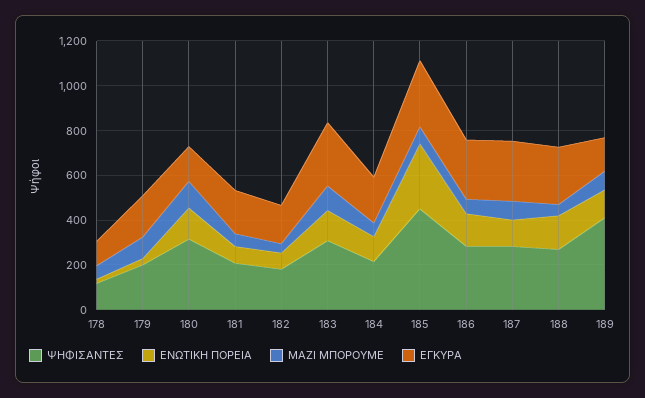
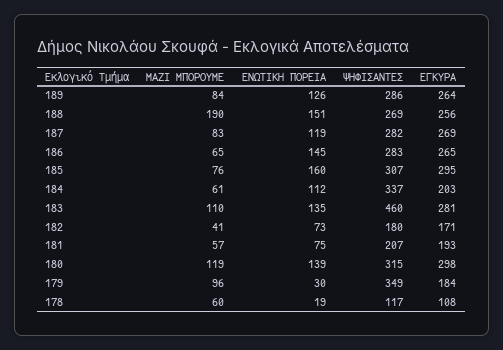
ΨΗΦΙΣΑΝΤΕΣ, 179: 200 -> 349
ΕΓΚΥΡΑ, 180: 150 -> 298
ΨΗΦΙΣΑΝΤΕΣ, 183: 300 -> 460
ΨΗΦΙΣΑΝΤΕΣ, 184: 200 -> 337
ΨΗΦΙΣΑΝΤΕΣ, 185: 450 -> 307
ΕΝΩΤΙΚΗ ΠΟΡΕΙΑ, 185: 300 -> 160
ΜΑΖΙ ΜΠΟΡΟΥΜΕ, 188: 50 -> 190
ΨΗΦΙΣΑΝΤΕΣ, 189: 400 -> 286
ΕΓΚΥΡΑ, 189: 150 -> 264

